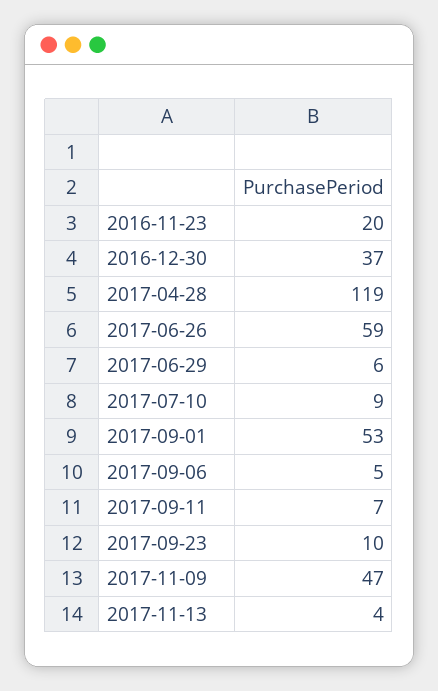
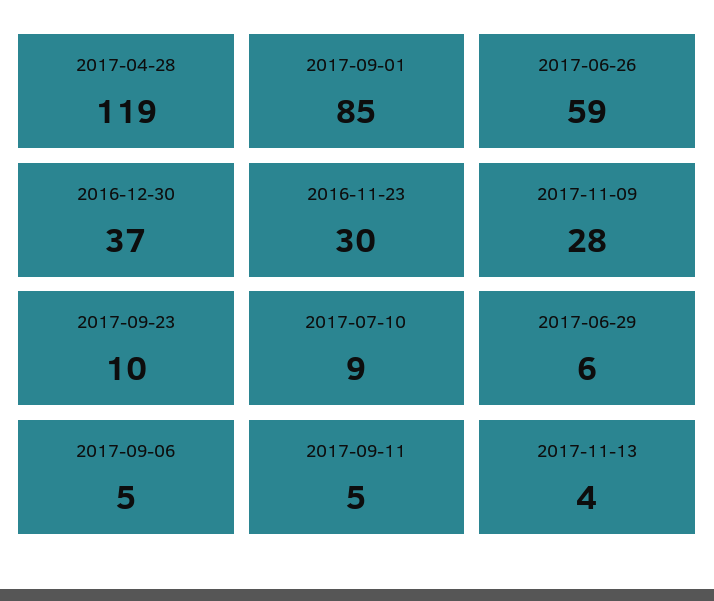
2016-11-23: 20 -> 30
2017-09-01: 53 -> 85
2017-09-11: 7 -> 5
2017-11-09: 47 -> 28

